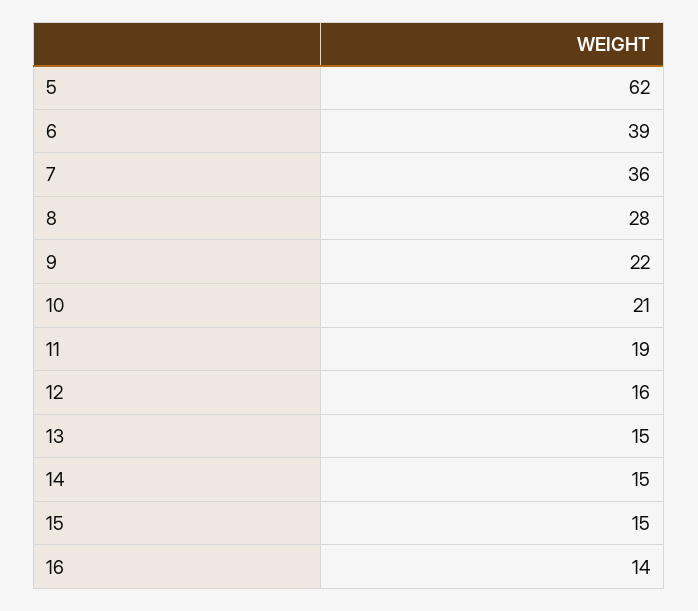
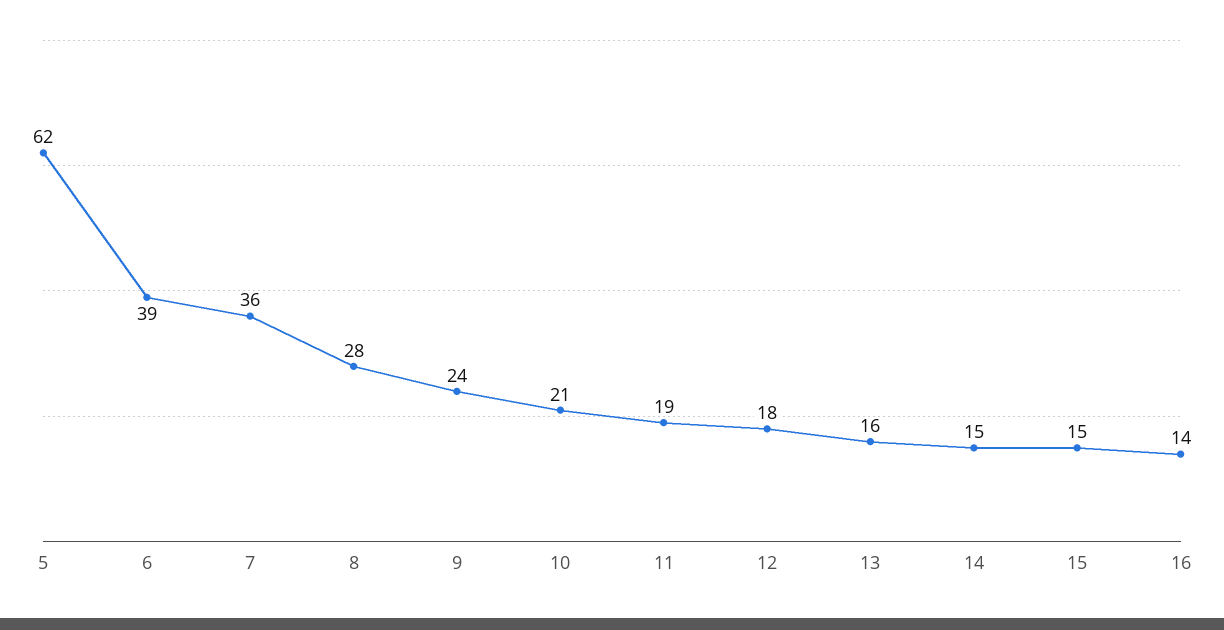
9: 22 -> 24
12: 16 -> 18
13: 15 -> 16

